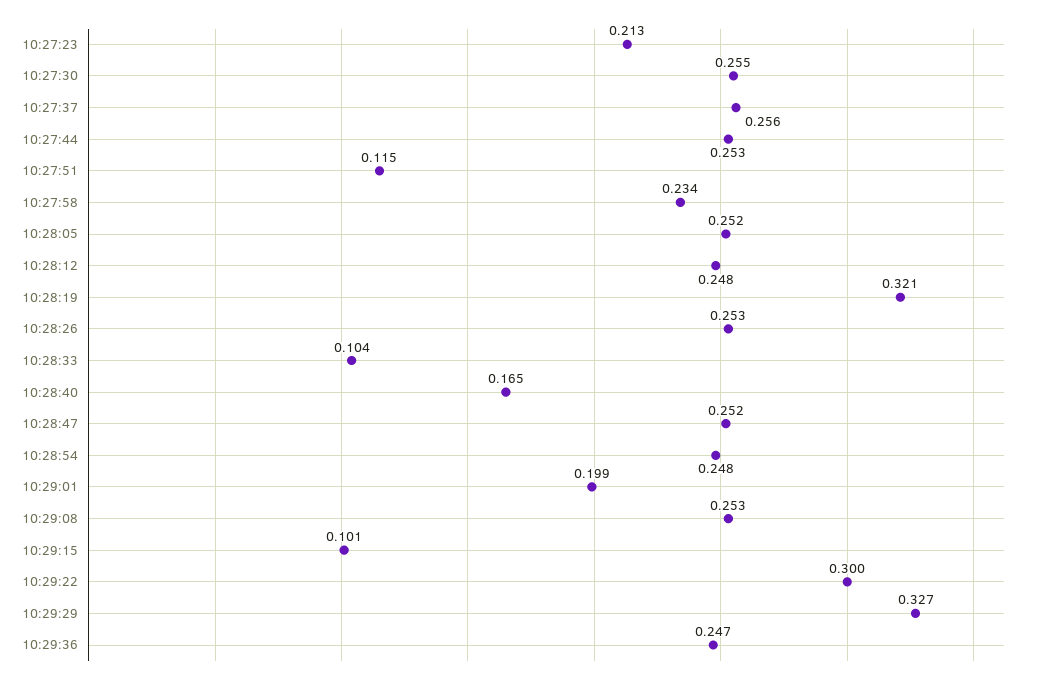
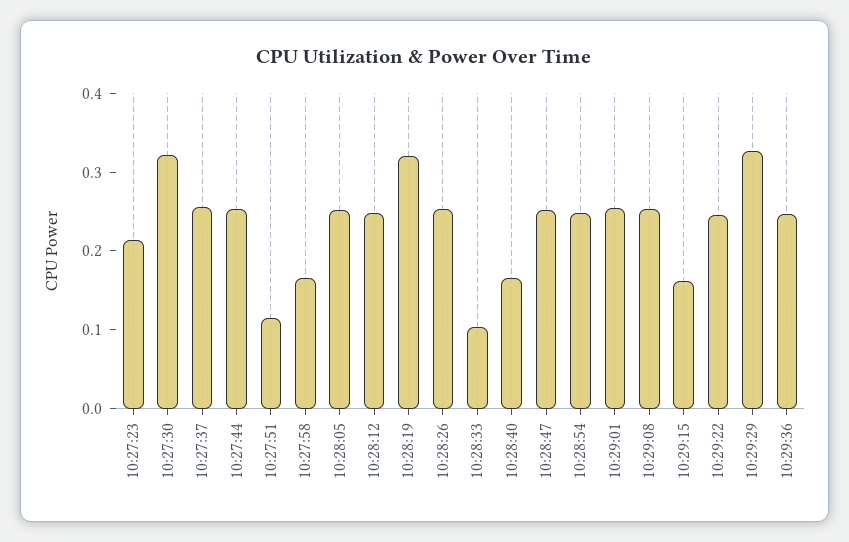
10:27:30: 0.255 -> 0.32
10:27:58: 0.234 -> 0.16
10:29:01: 0.199 -> 0.26
10:29:15: 0.101 -> 0.16
10:29:22: 0.3 -> 0.24

